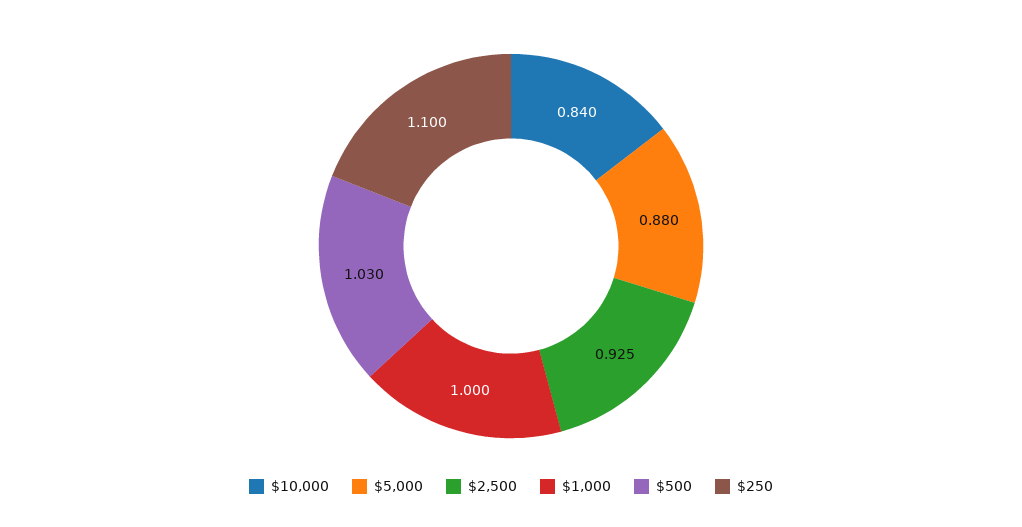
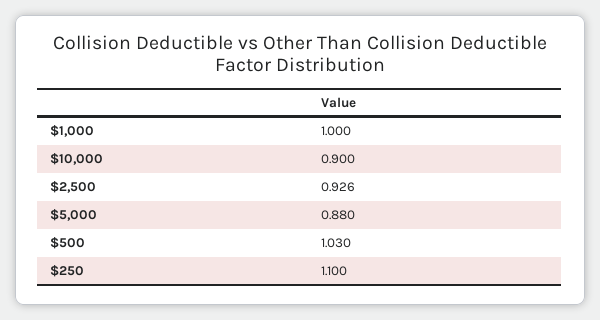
$10,000: 0.84 -> 0.9
$2,500: 0.925 -> 0.926

